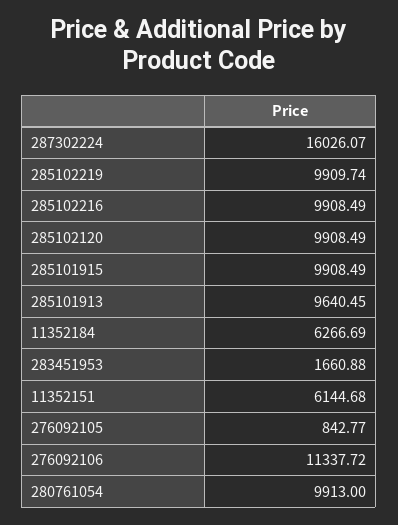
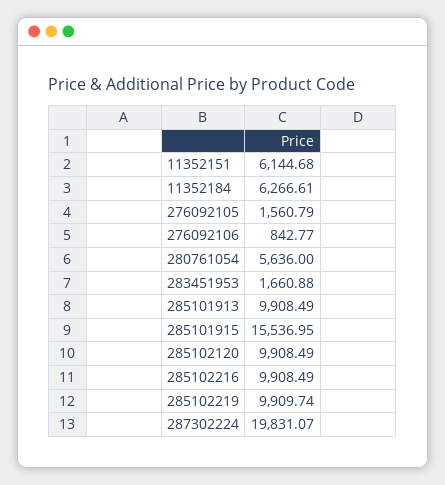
287302224: 16026.07 -> 19831.07
285101915: 9908.49 -> 15536.95
285101913: 9640.45 -> 9908.49
11352184: 6266.69 -> 6266.61
276092105: 842.77 -> 1560.79
276092106: 11337.72 -> 842.77
280761054: 9913 -> 5636

